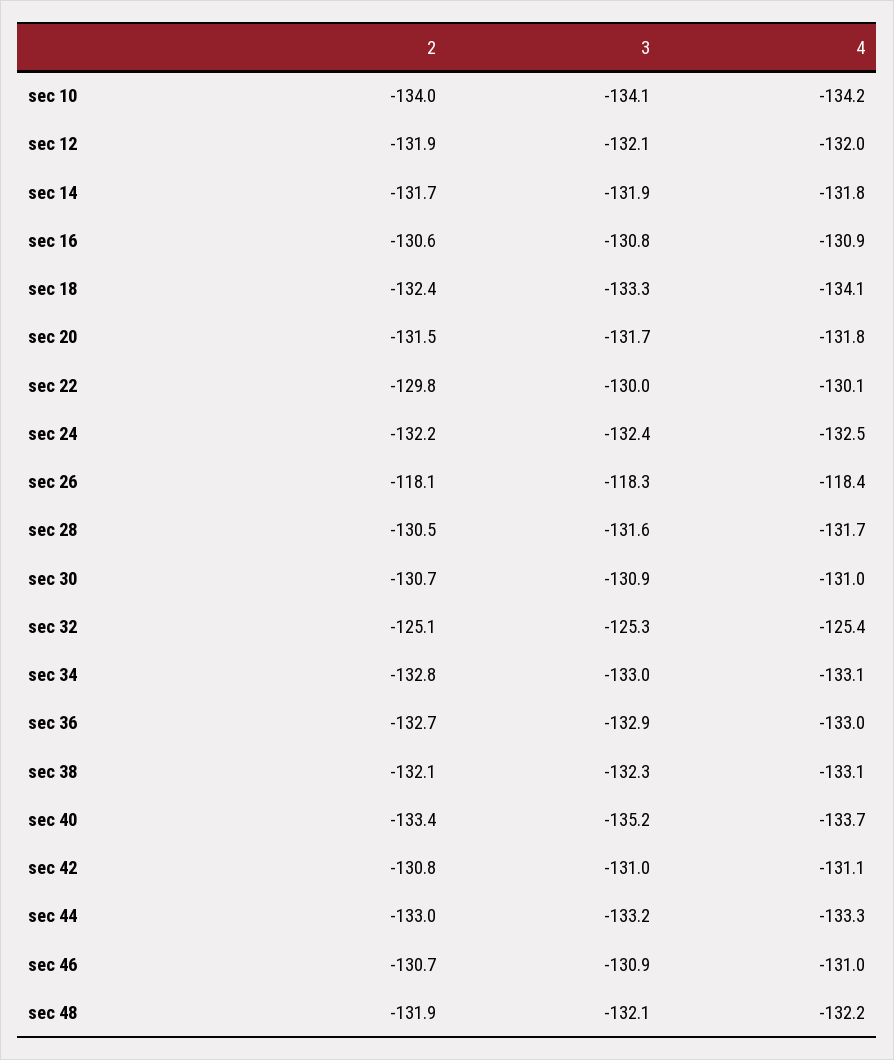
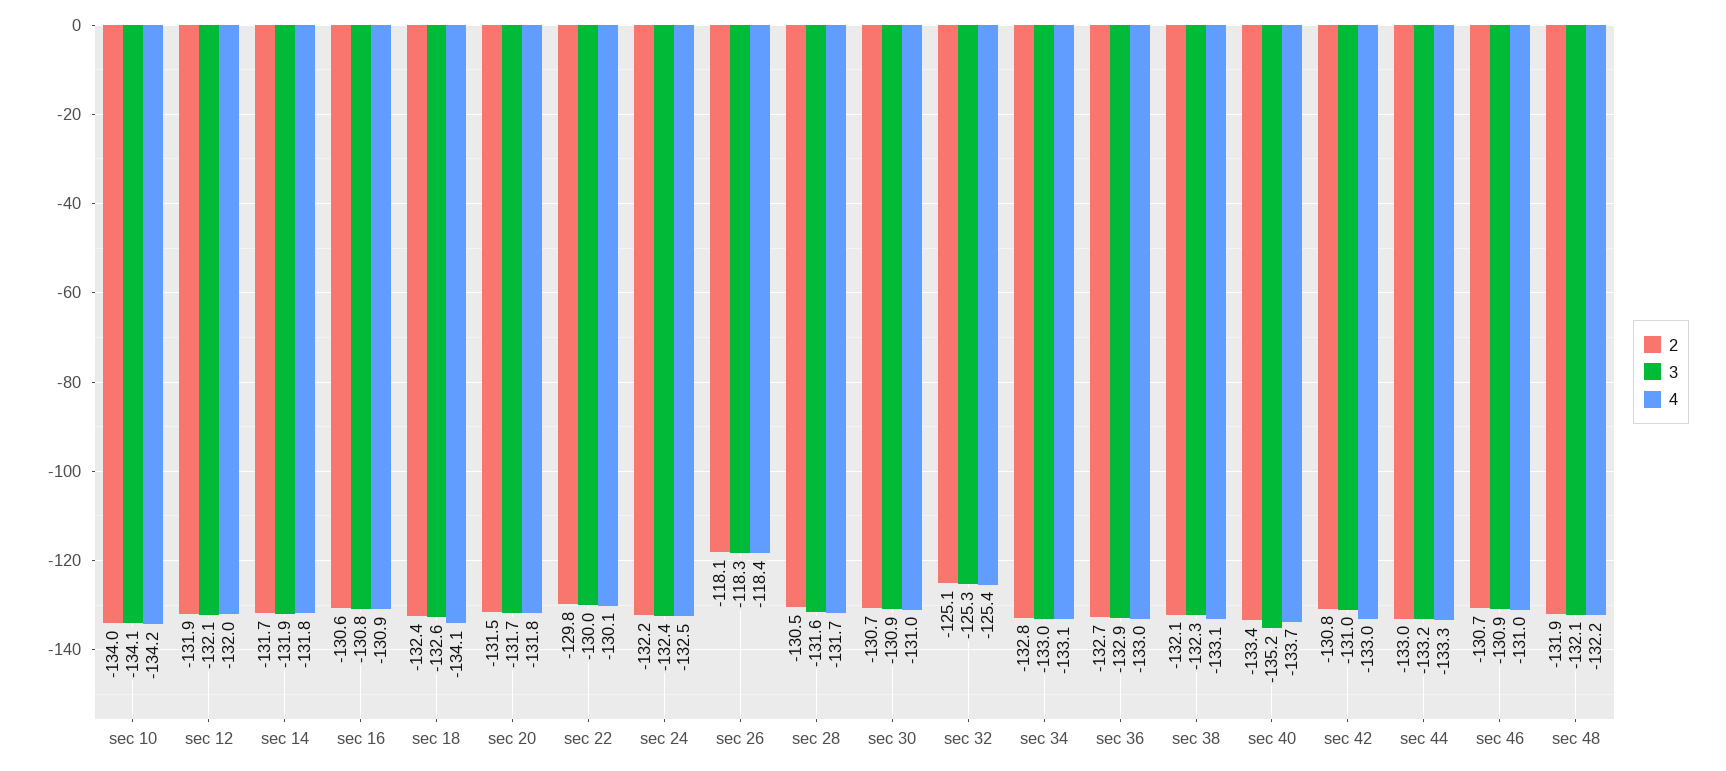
3, sec 18: -133.3 -> -132.6
4, sec 42: -131.1 -> -133

